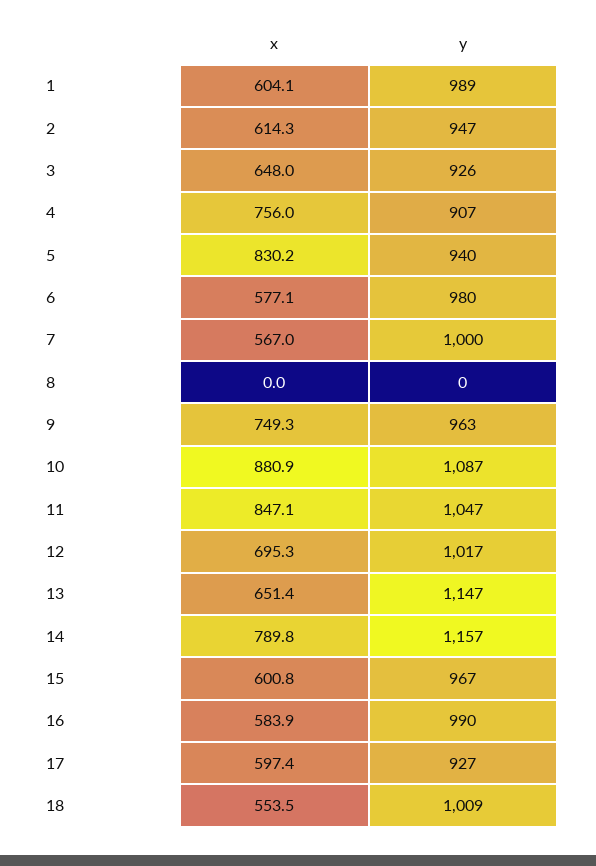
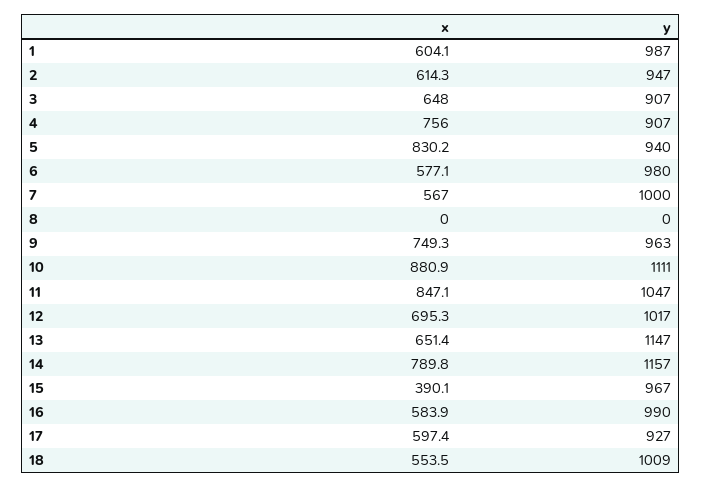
y, 1: 989 -> 987
y, 3: 926 -> 907
y, 10: 1087 -> 1111
x, 15: 600.8 -> 390.1

